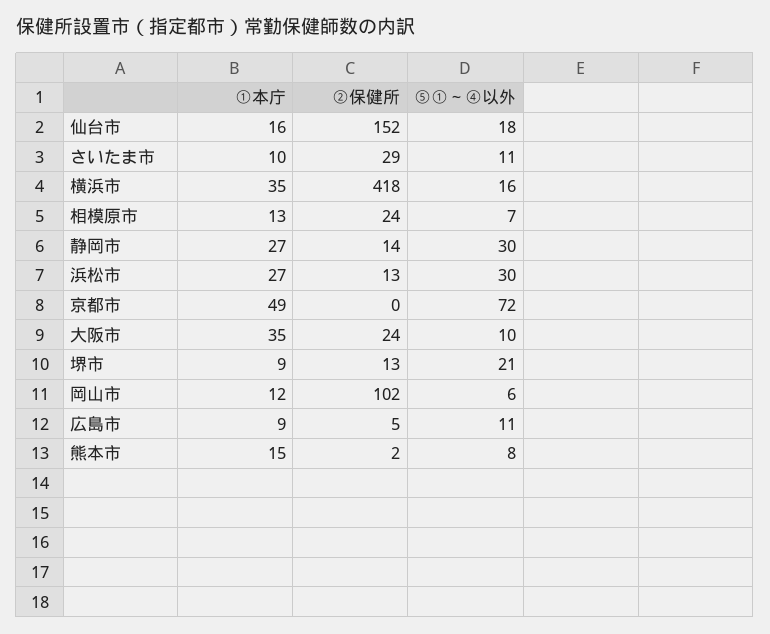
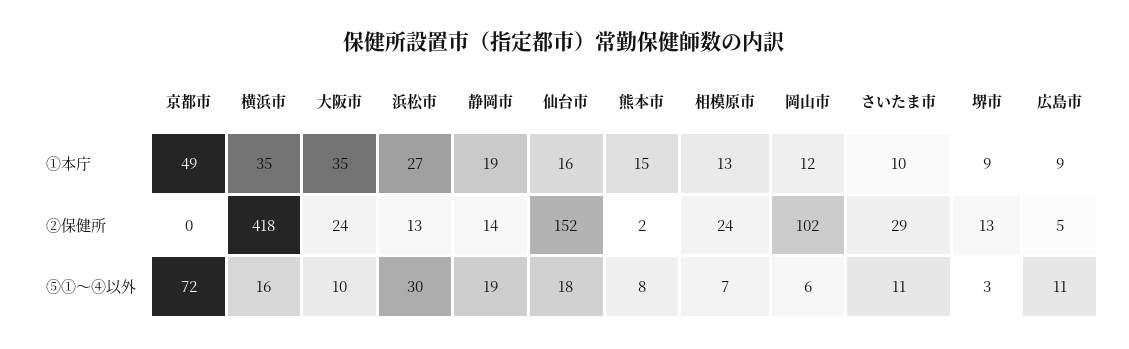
①本庁, 静岡市: 27 -> 19
⑤①～④以外, 静岡市: 30 -> 19
⑤①～④以外, 堺市: 21 -> 3

